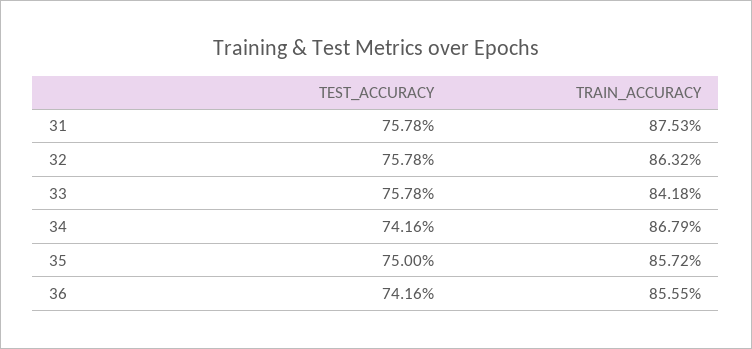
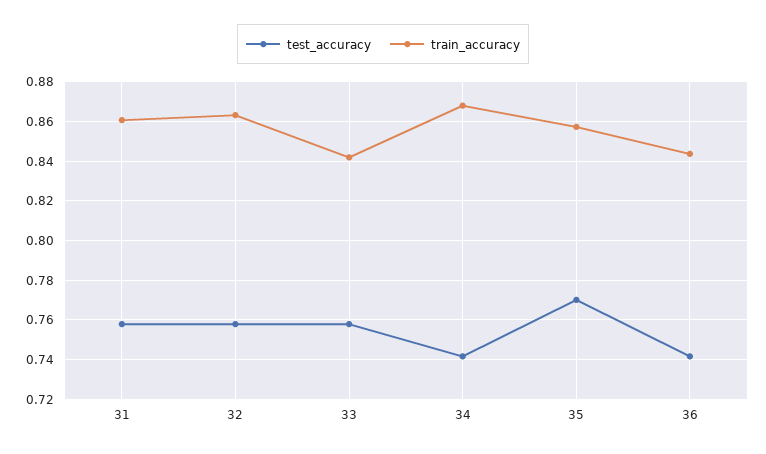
TRAIN_ACCURACY, 31: 0.8753 -> 0.86
TEST_ACCURACY, 35: 0.75 -> 0.77
TRAIN_ACCURACY, 36: 0.8555 -> 0.845

